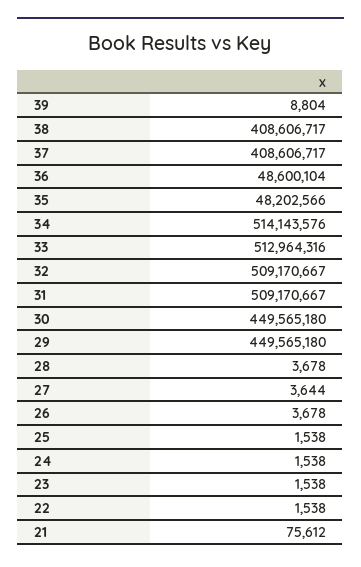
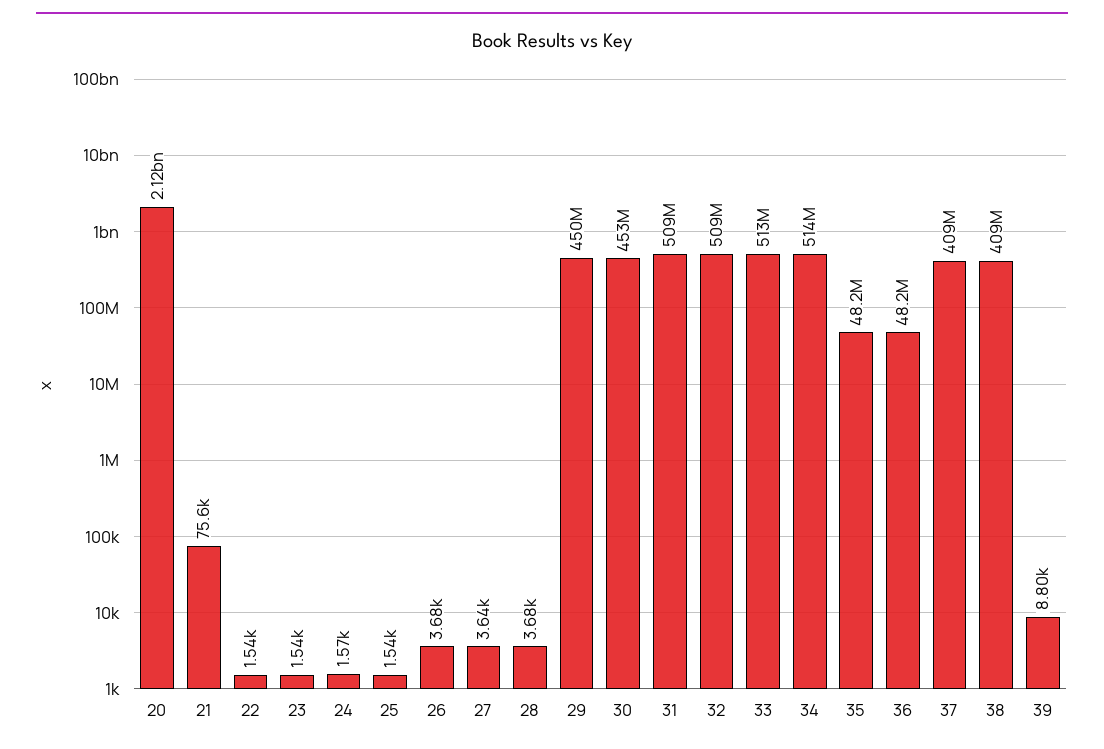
36: 48600104 -> 48200000
30: 449565180 -> 453000000
24: 1538 -> 1570
20: none -> 2120000000

